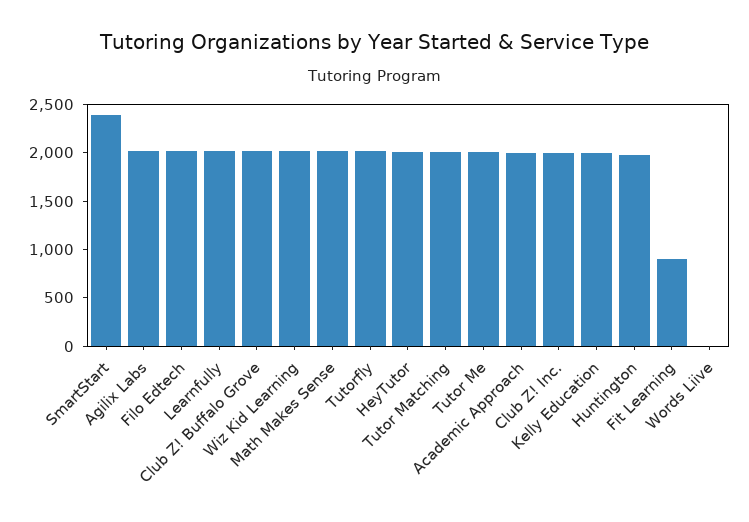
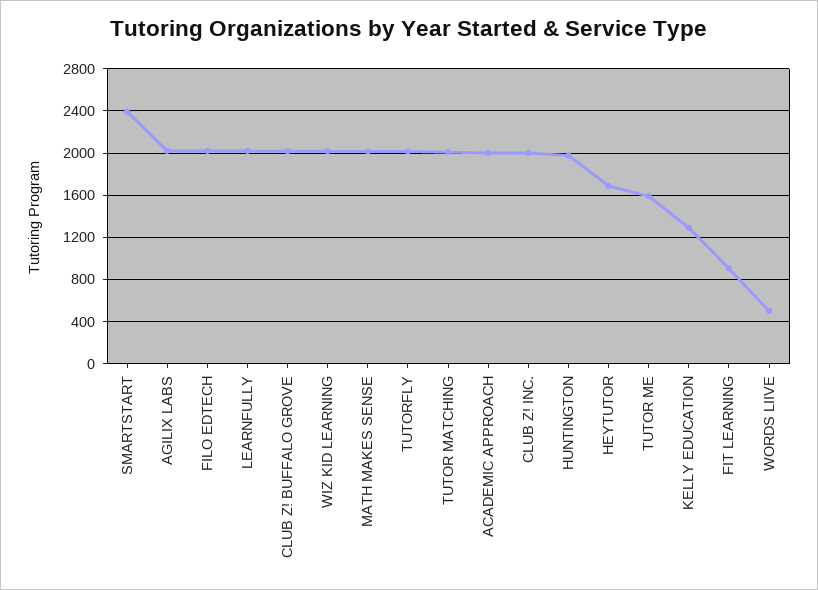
HeyTutor: 2000 -> 1700
Tutor Me: 2000 -> 1600
Kelly Education: 2000 -> 1300
Words Liive: 0 -> 500

